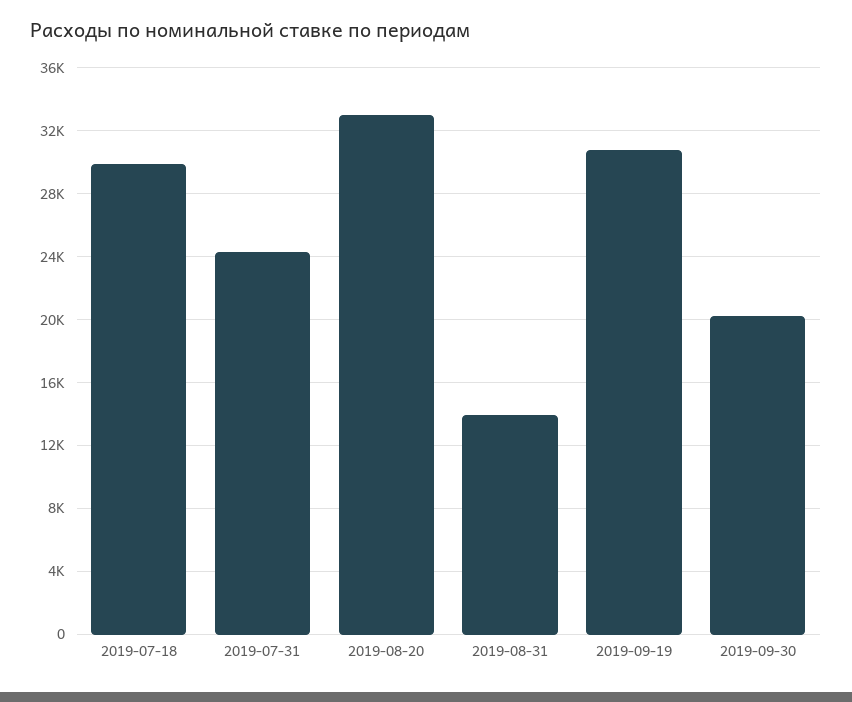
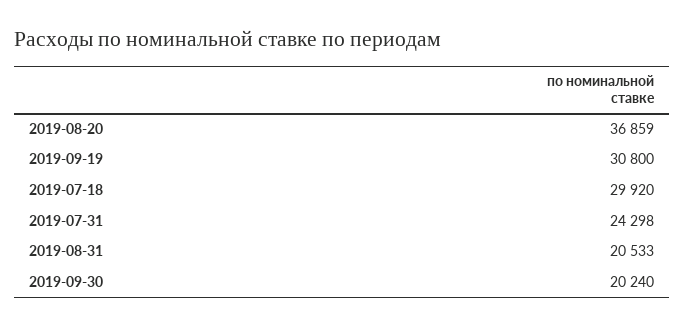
2019-08-20: 33000 -> 36859
2019-08-31: 14000 -> 20533

